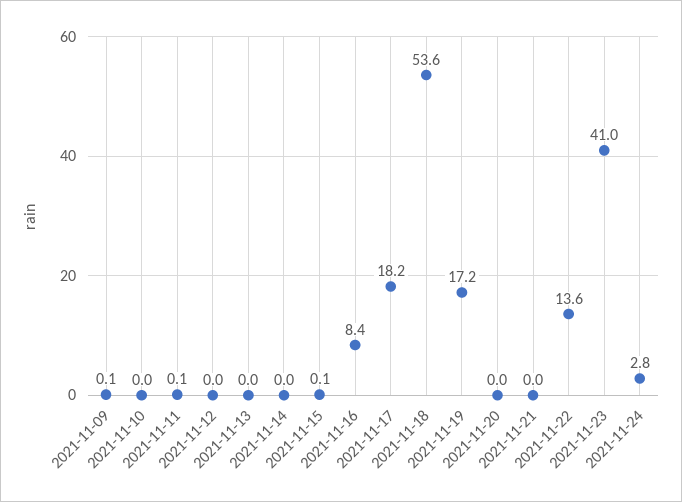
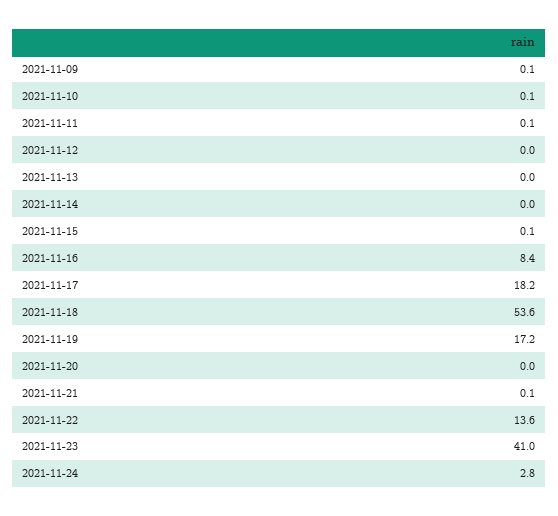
2021-11-10: 0 -> 0.1
2021-11-21: 0 -> 0.1

